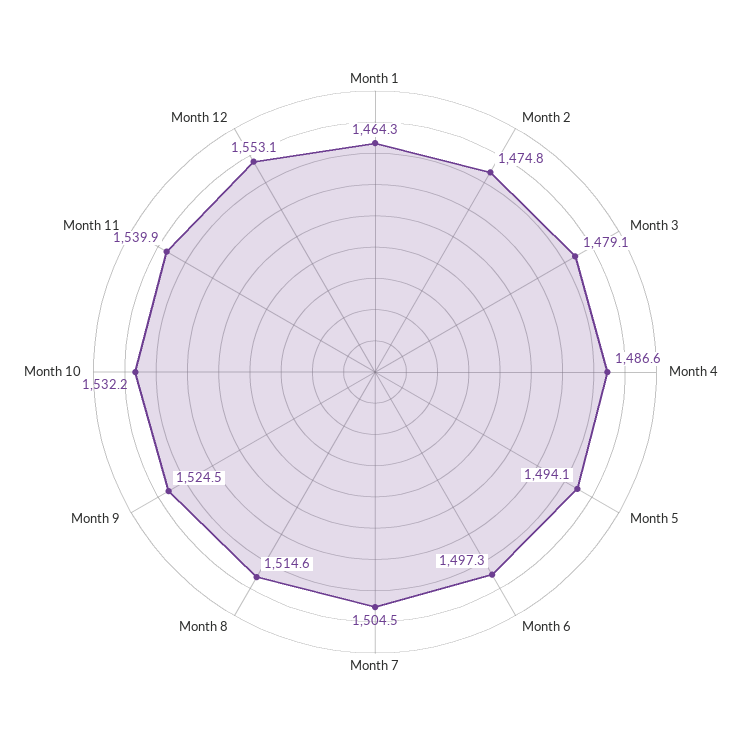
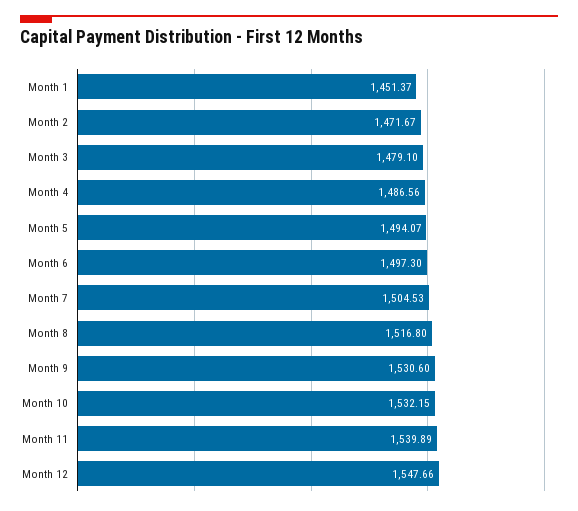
Month 1: 1464.3 -> 1451.37
Month 2: 1474.8 -> 1471.67
Month 8: 1514.6 -> 1516.8
Month 9: 1524.5 -> 1530.6
Month 12: 1553.1 -> 1547.66

